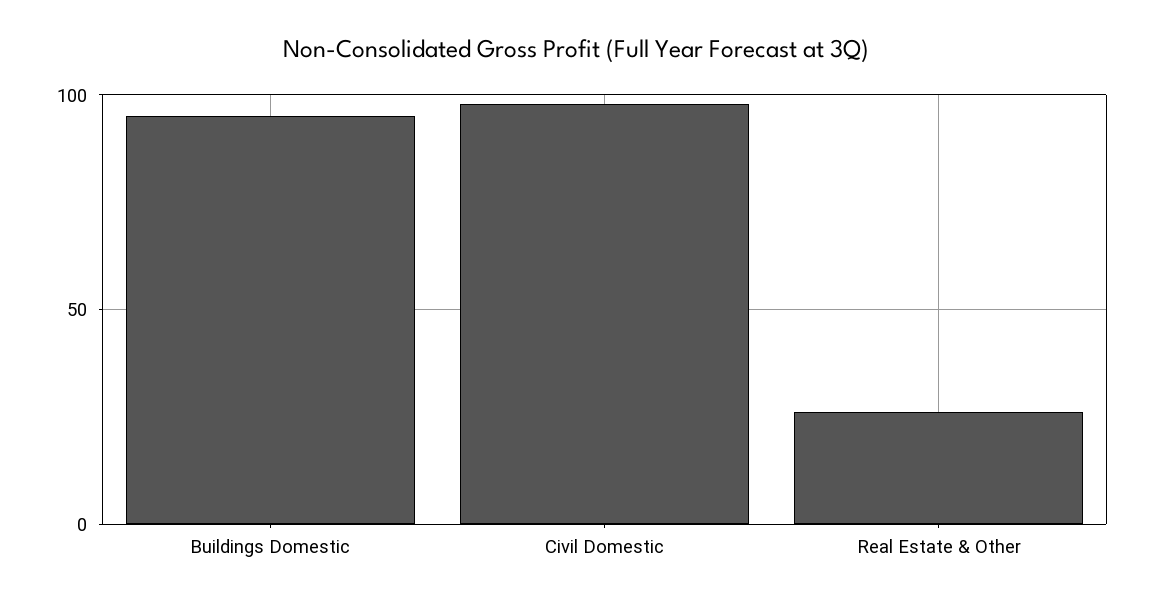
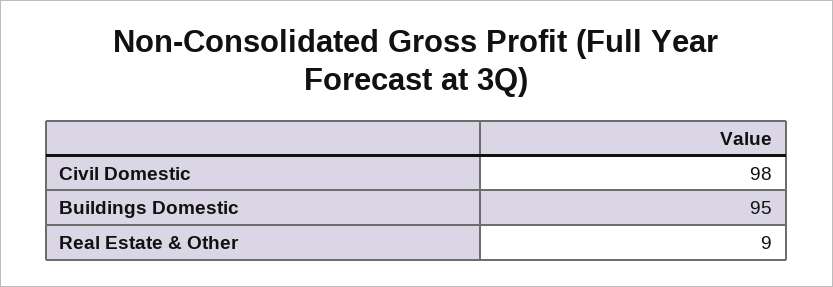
Real Estate & Other: 25 -> 9

